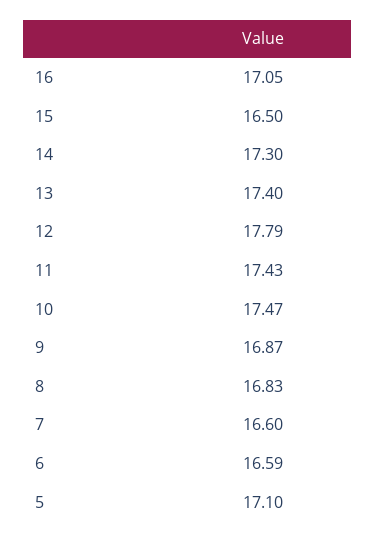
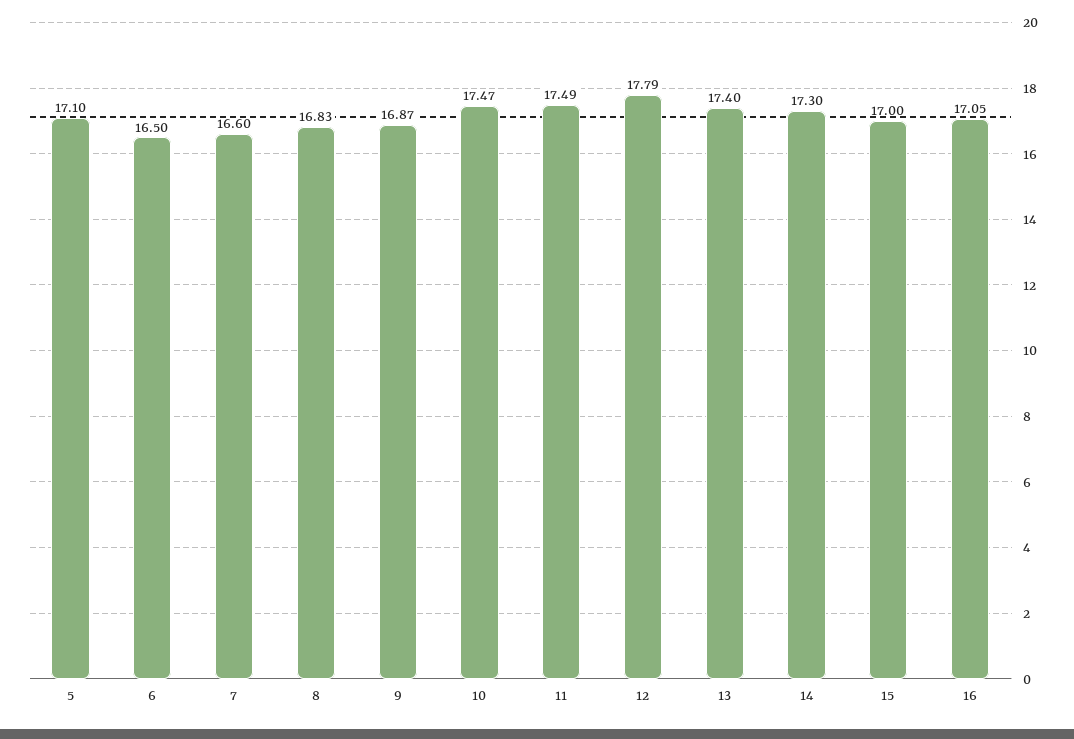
15: 16.5 -> 17
11: 17.43 -> 17.49
6: 16.59 -> 16.5

